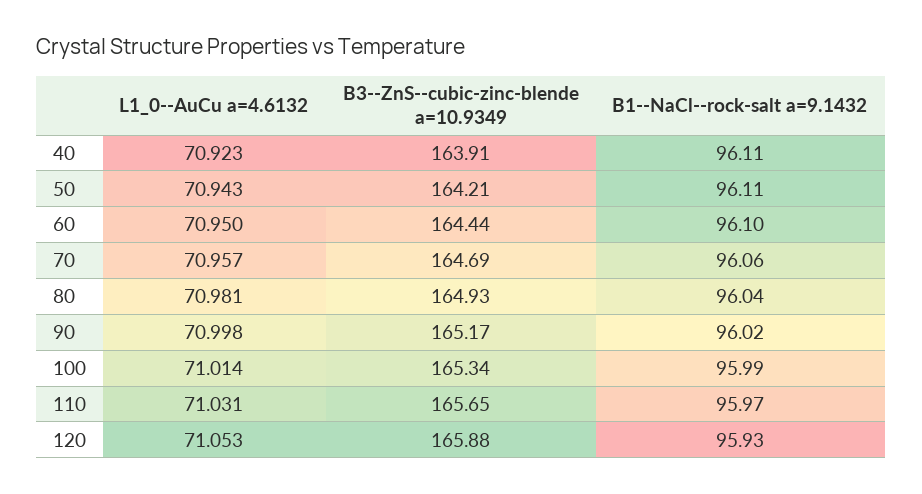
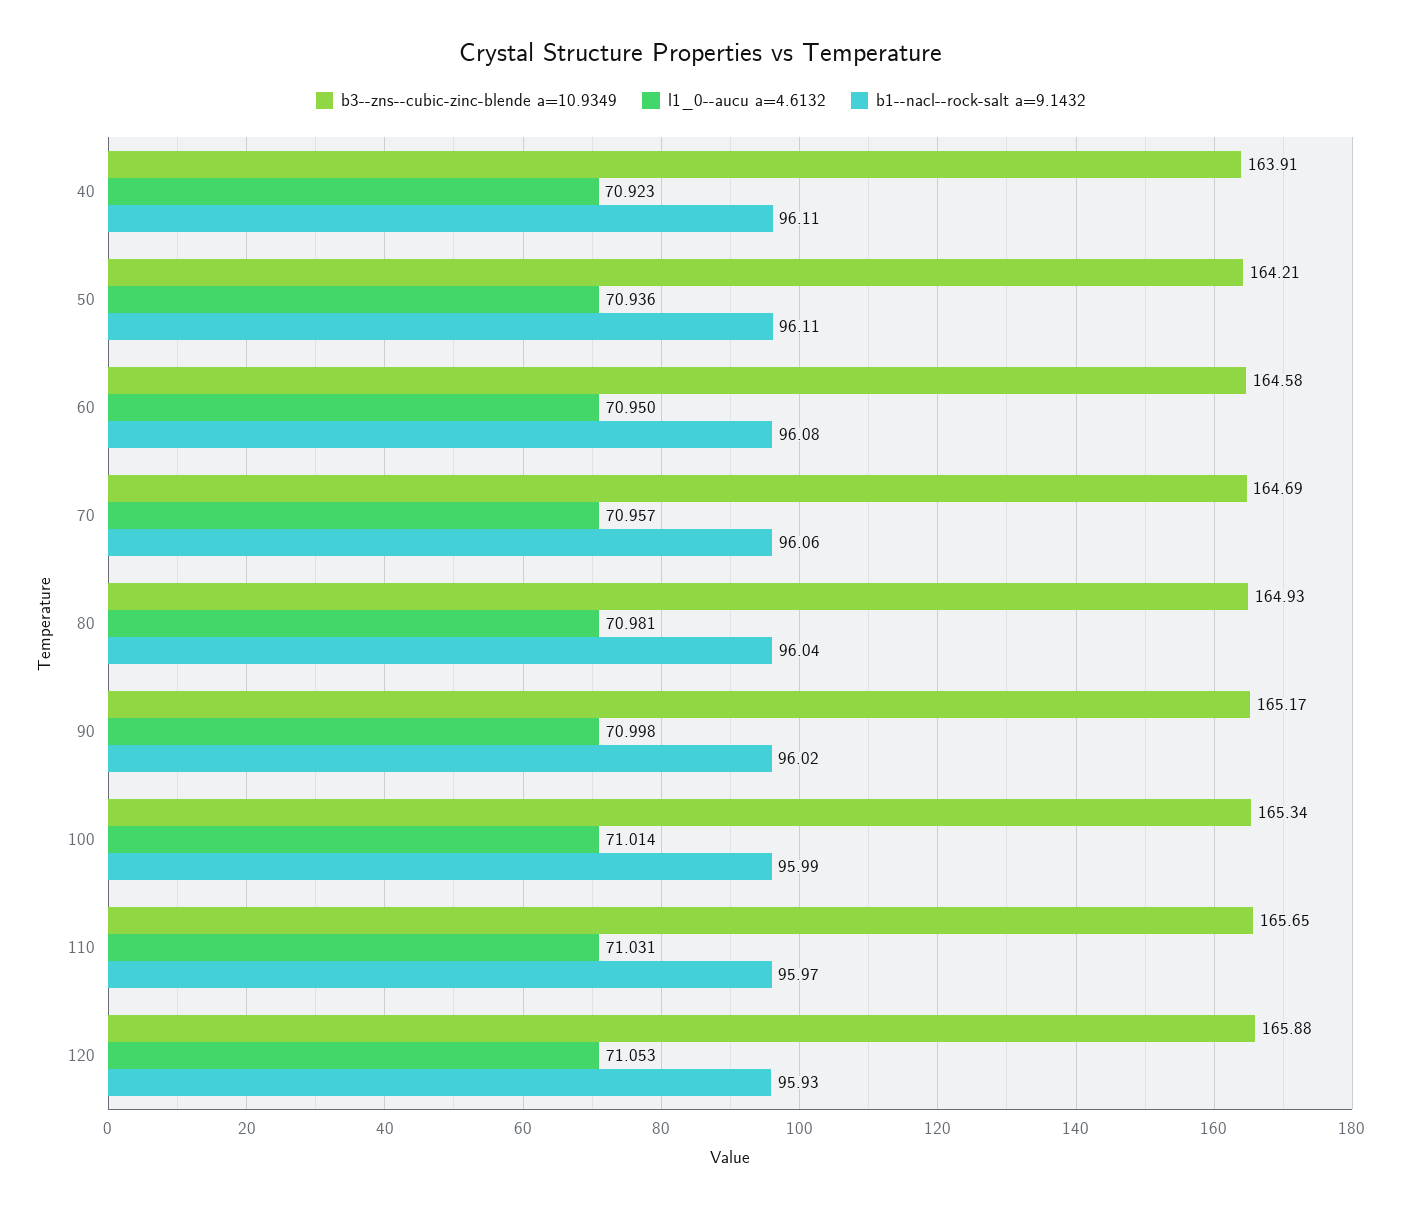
L1_0--AuCu a=4.6132, 50: 70.943 -> 70.936
B3--ZnS--cubic-zinc-blende a=10.9349, 60: 164.44 -> 164.58
B1--NaCl--rock-salt a=9.1432, 60: 96.1 -> 96.08

